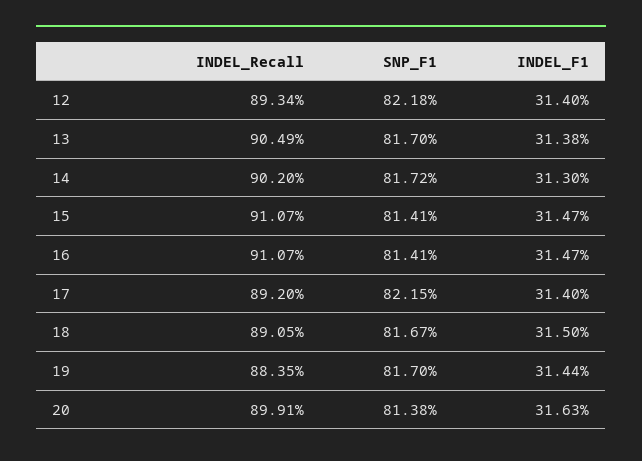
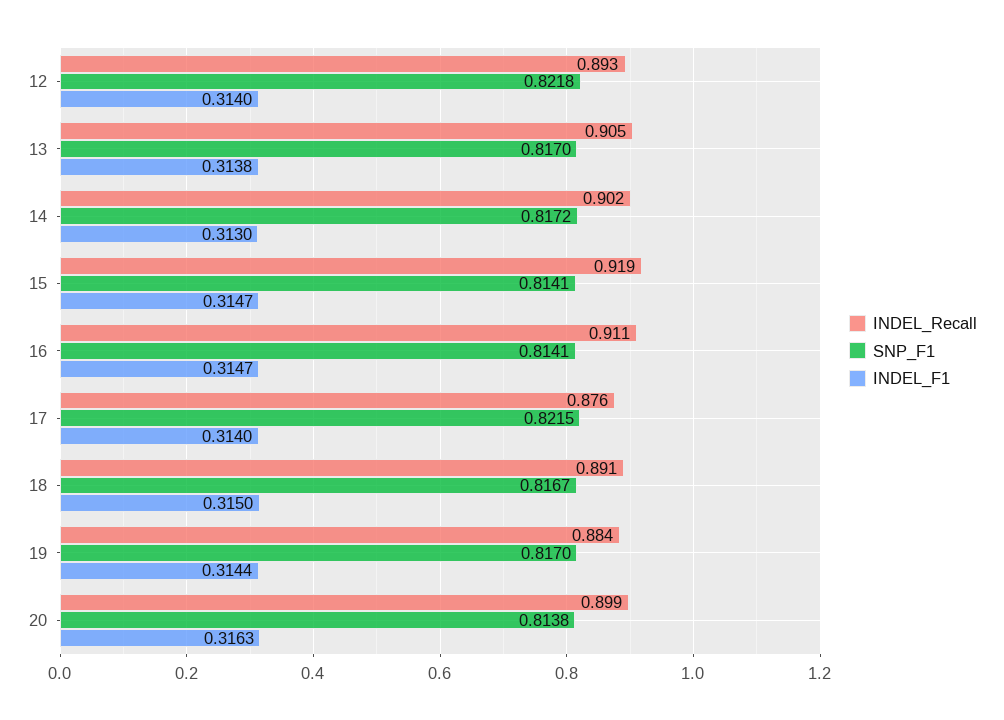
INDEL_Recall, 15: 0.9107 -> 0.919
INDEL_Recall, 17: 0.892 -> 0.876

